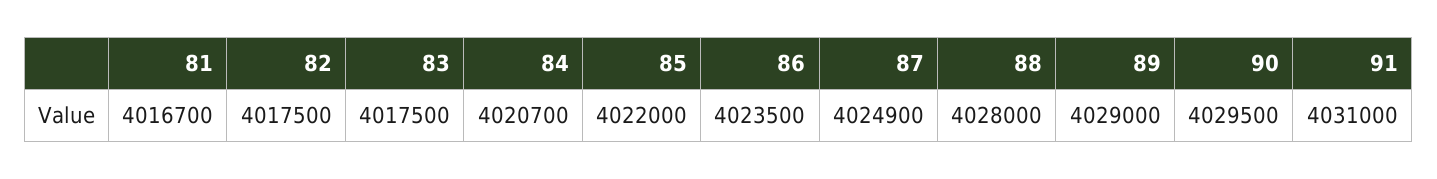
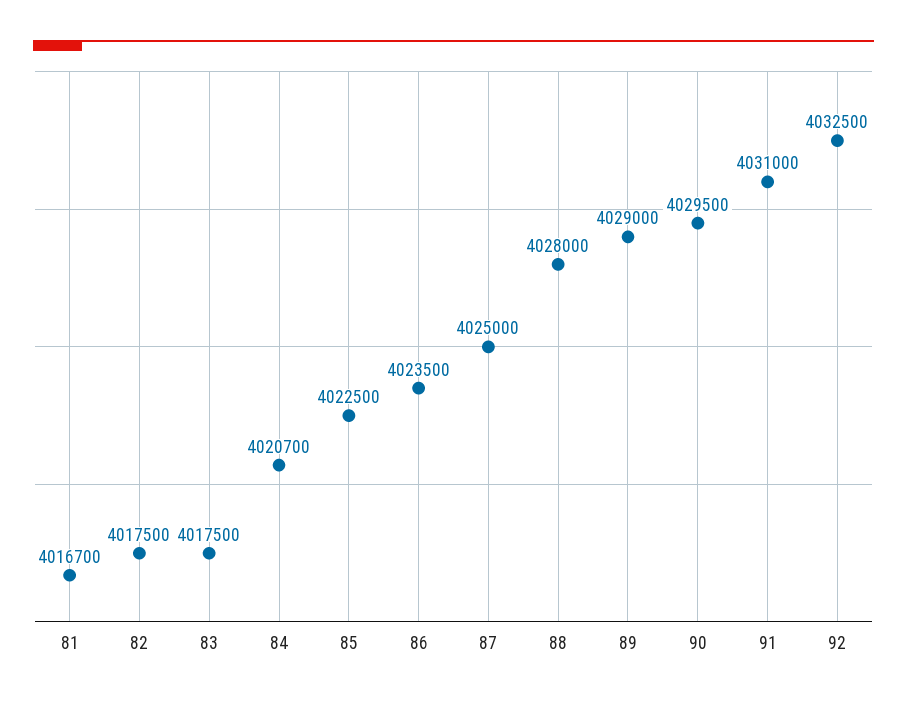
85: 4022000 -> 4022500
87: 4024900 -> 4025000
92: none -> 4032500

